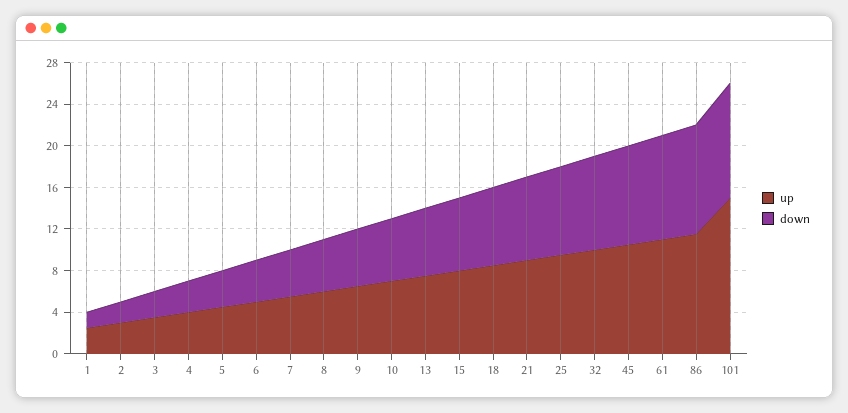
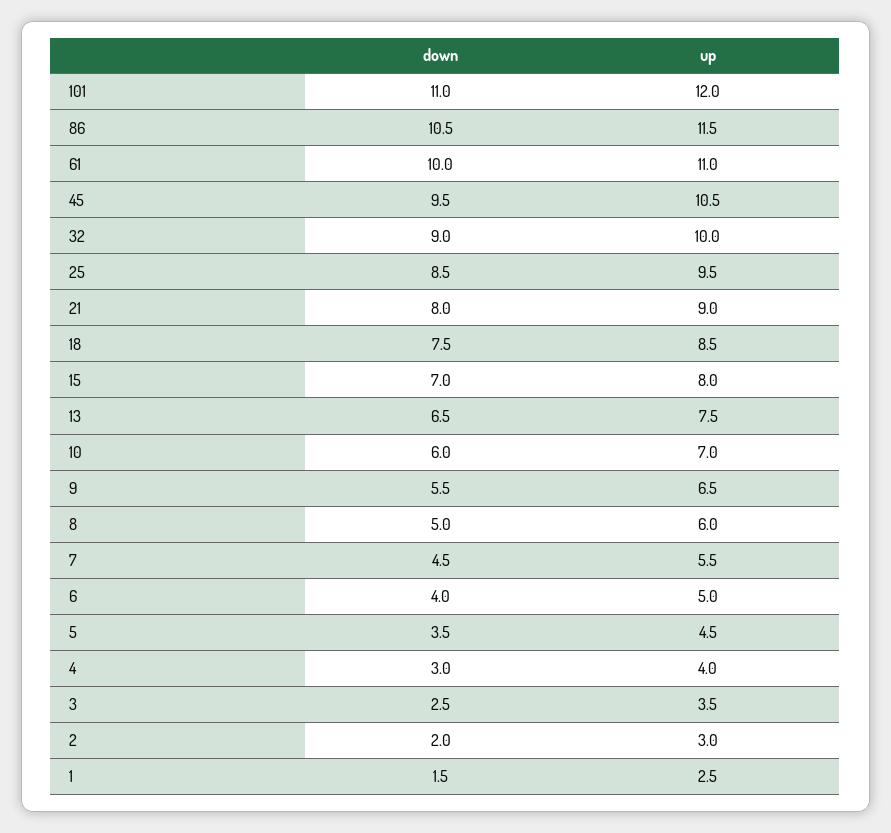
up, 101: 15 -> 12

